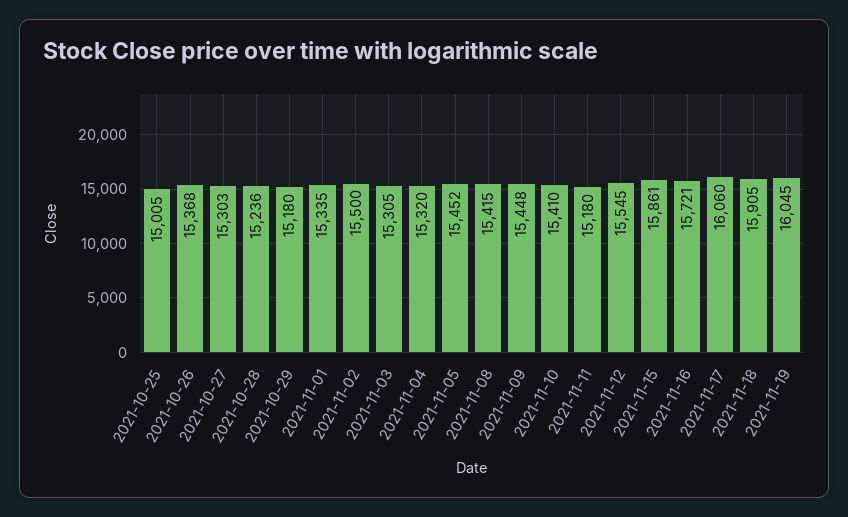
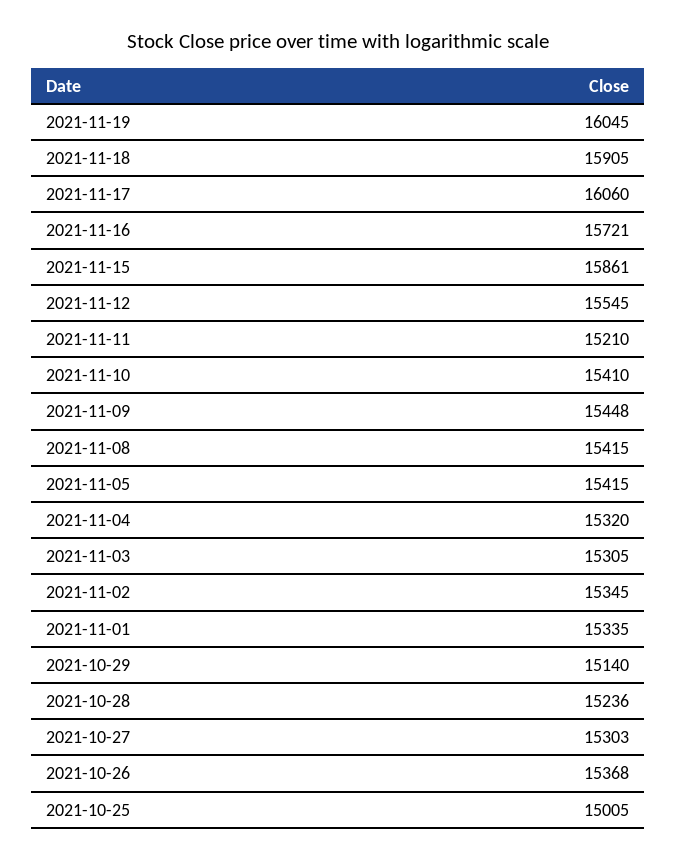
2021-10-29: 15180 -> 15140
2021-11-02: 15500 -> 15345
2021-11-05: 15452 -> 15415
2021-11-11: 15180 -> 15210

